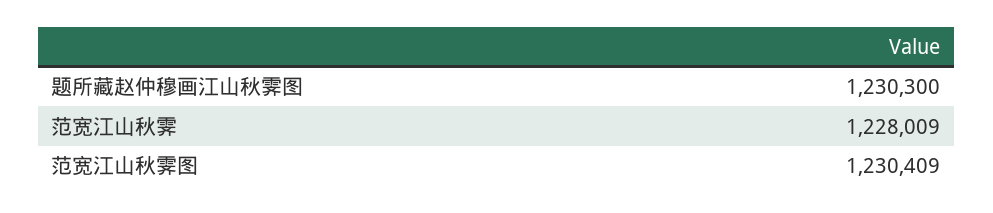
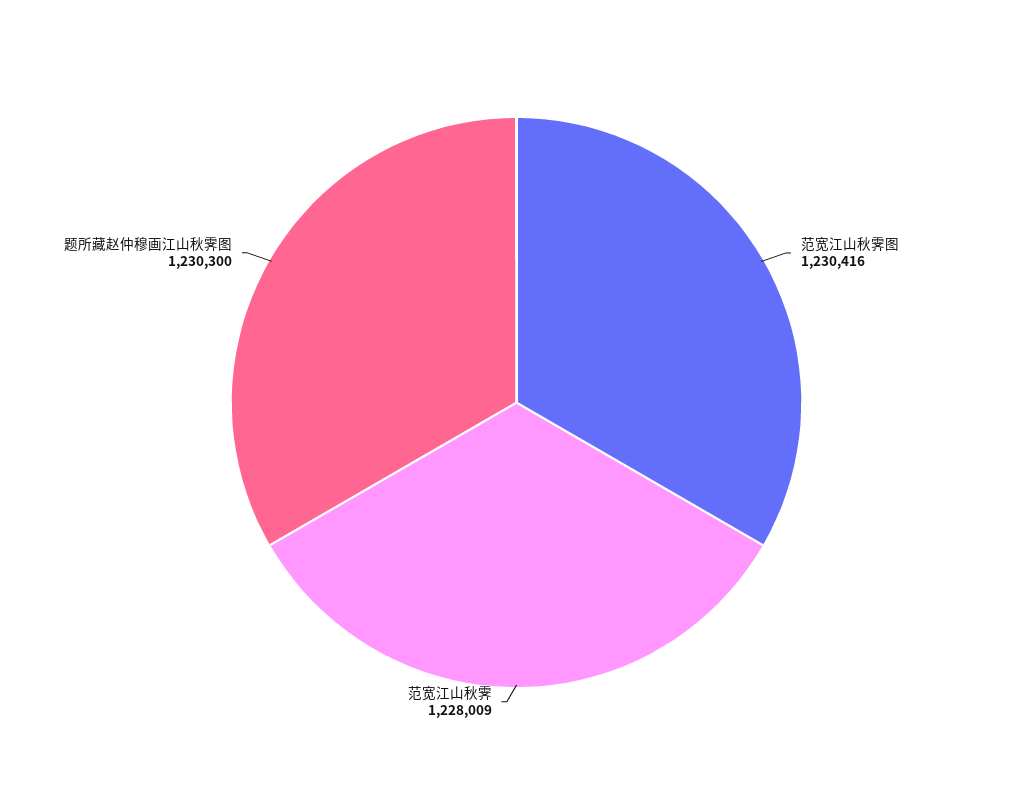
范宽江山秋霁图: 1230409 -> 1230416

